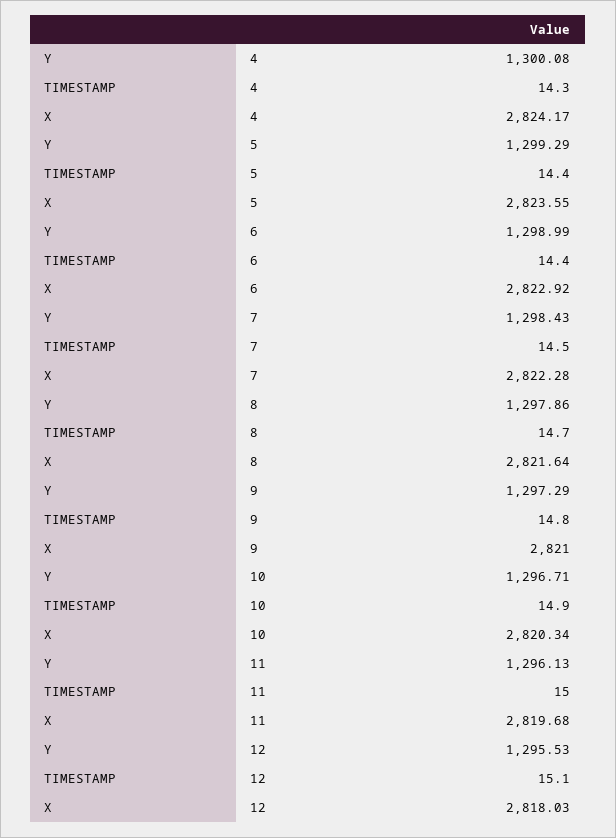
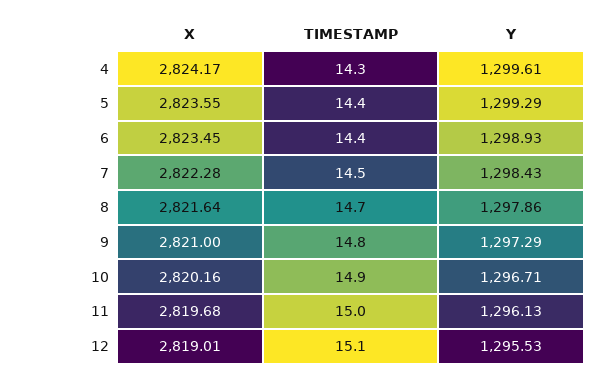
Y, 4: 1300.08 -> 1299.61
Y, 6: 1298.99 -> 1298.93
X, 6: 2822.92 -> 2823.45
X, 10: 2820.34 -> 2820.16
X, 12: 2818.03 -> 2819.01

